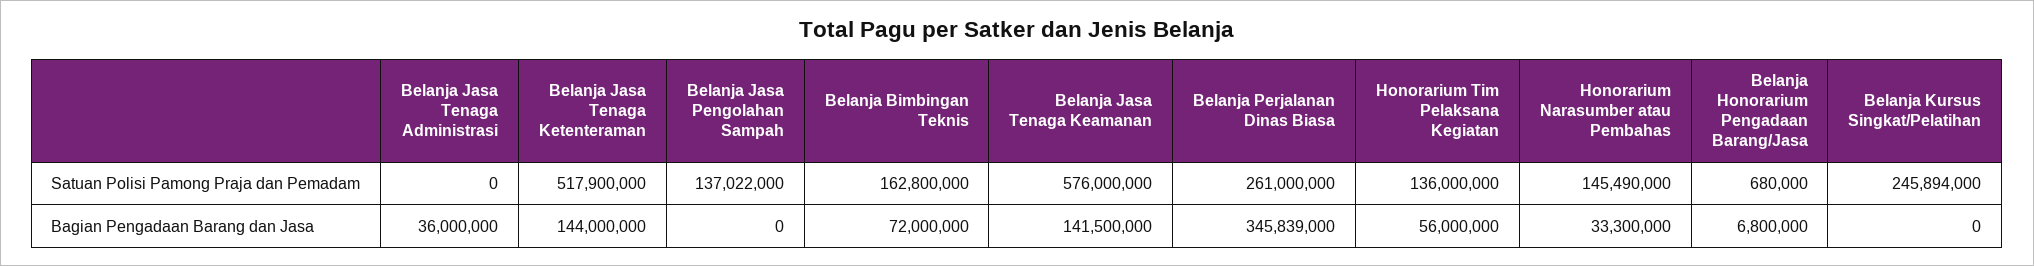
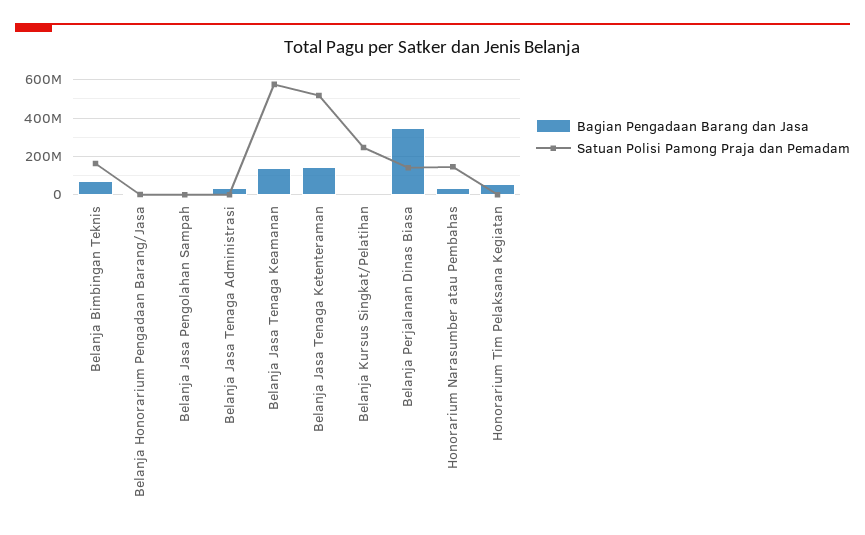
Satuan Polisi Pamong Praja dan Pemadam, Belanja Jasa Pengolahan Sampah: 137022000 -> 0
Satuan Polisi Pamong Praja dan Pemadam, Belanja Perjalanan Dinas Biasa: 261000000 -> 150000000
Satuan Polisi Pamong Praja dan Pemadam, Honorarium Tim Pelaksana Kegiatan: 136000000 -> 0

